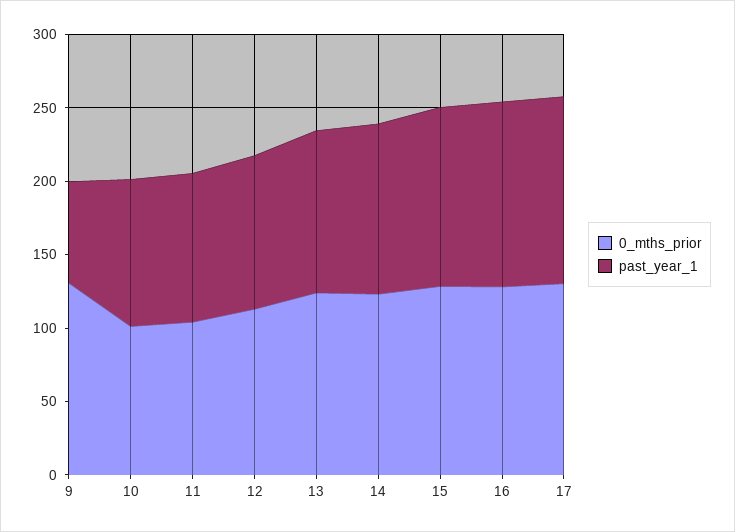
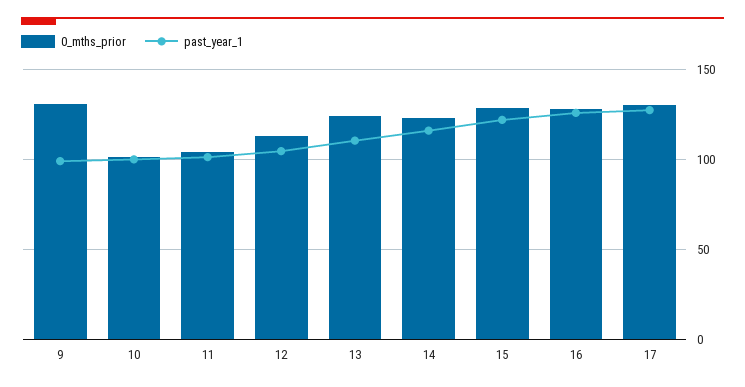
past_year_1, 9: 70 -> 100

